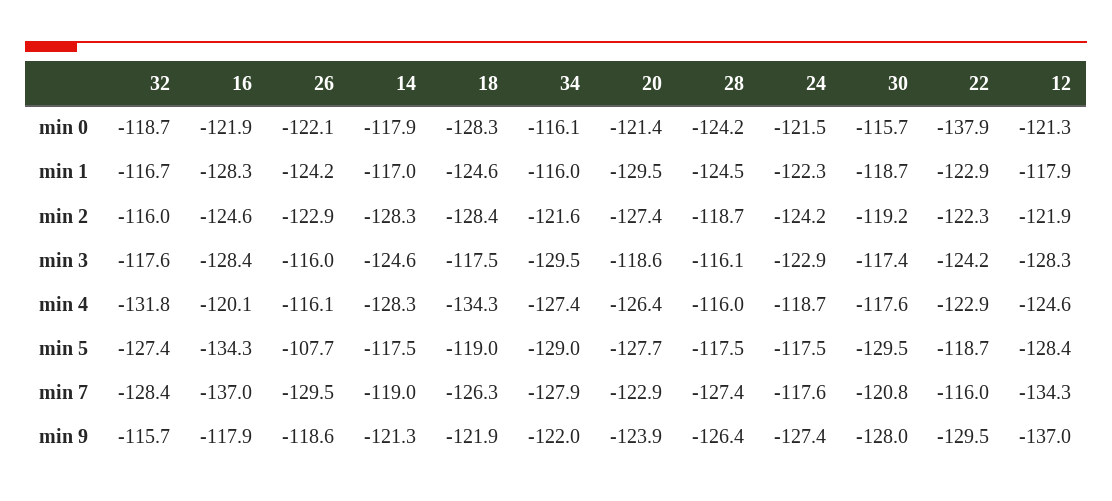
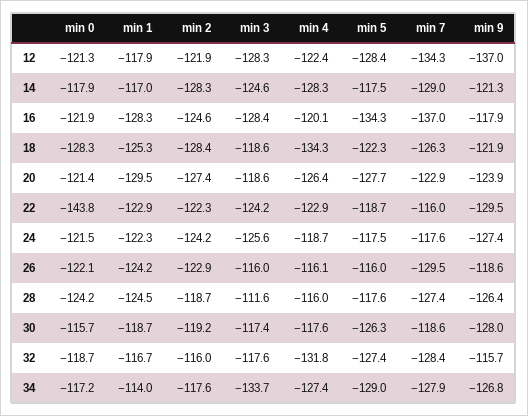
34, min 0: -116.1 -> -117.2
22, min 0: -137.9 -> -143.8
18, min 1: -124.6 -> -125.3
34, min 1: -116 -> -114
34, min 2: -121.6 -> -117.6
18, min 3: -117.5 -> -118.6
34, min 3: -129.5 -> -133.7
28, min 3: -116.1 -> -111.6
24, min 3: -122.9 -> -125.6
12, min 4: -124.6 -> -122.4
26, min 5: -107.7 -> -116
18, min 5: -119 -> -122.3
28, min 5: -117.5 -> -117.6
30, min 5: -129.5 -> -126.3
14, min 7: -119 -> -129
30, min 7: -120.8 -> -118.6
34, min 9: -122 -> -126.8

